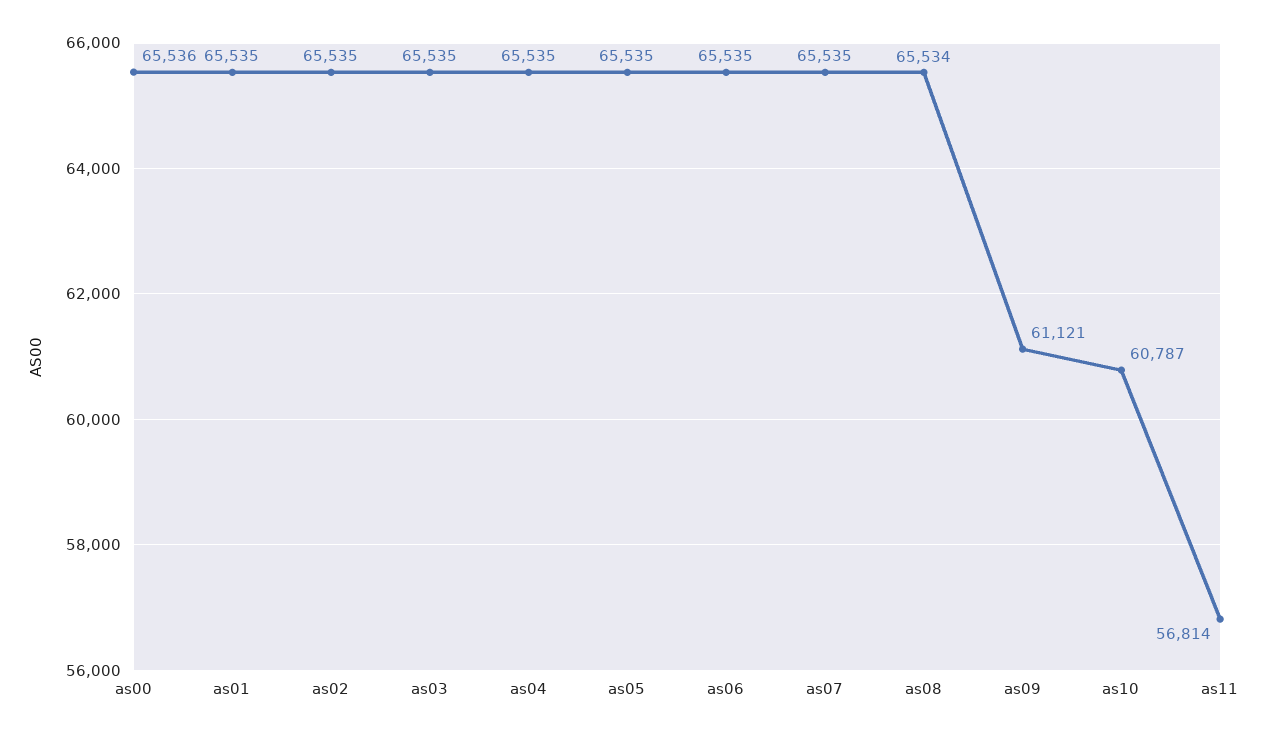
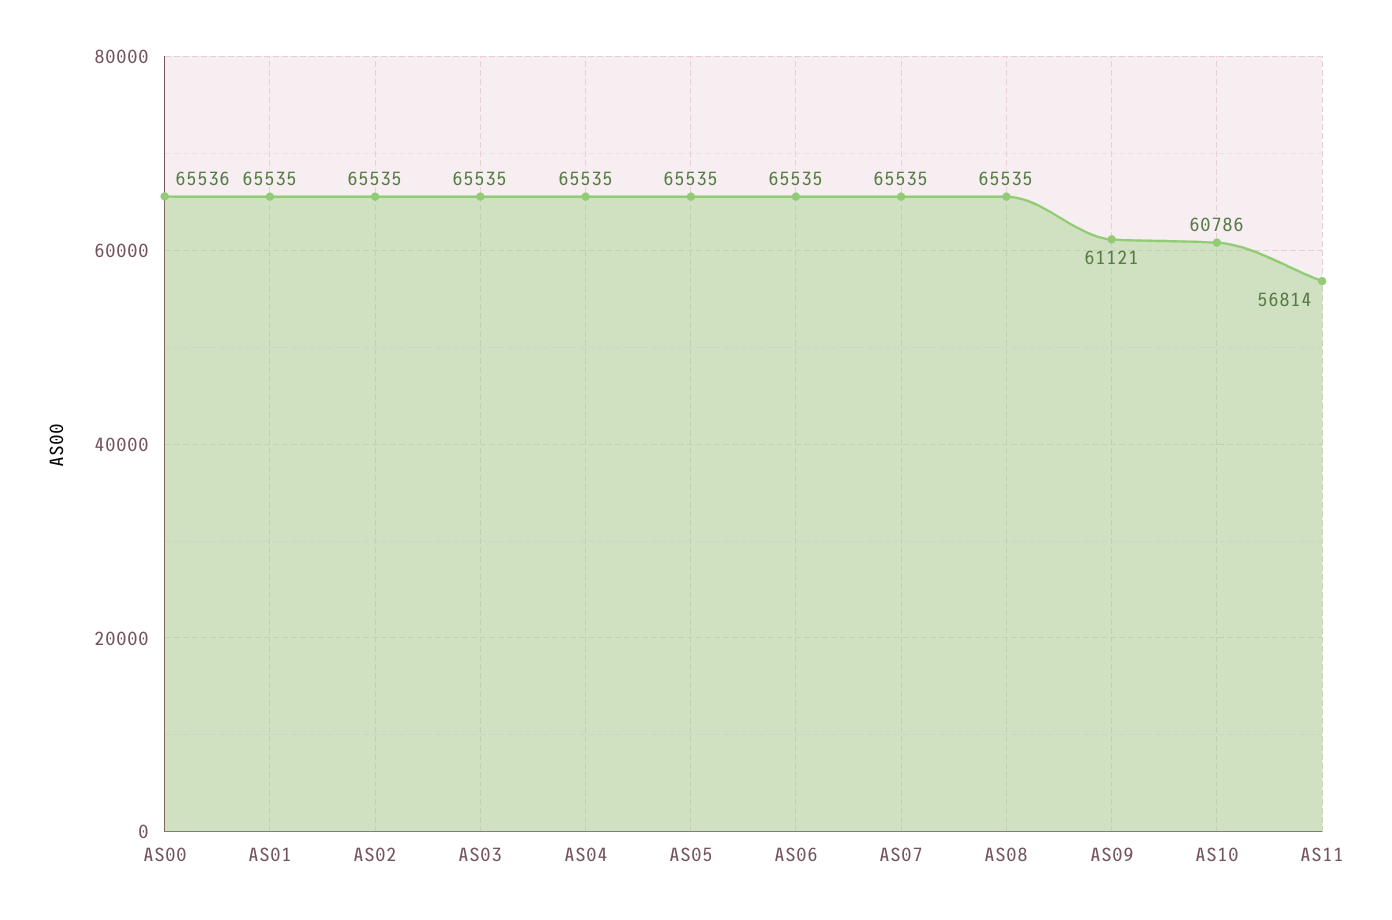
as08: 65534 -> 65535
as10: 60787 -> 60786

